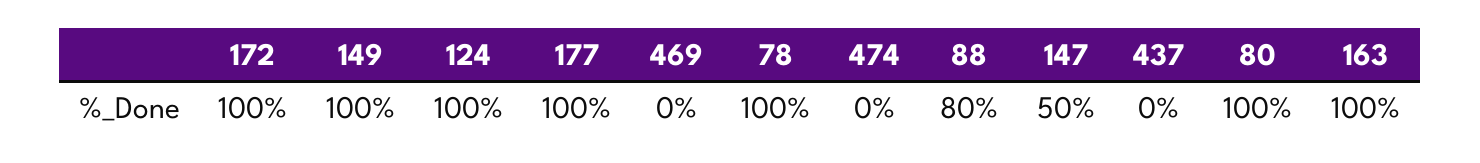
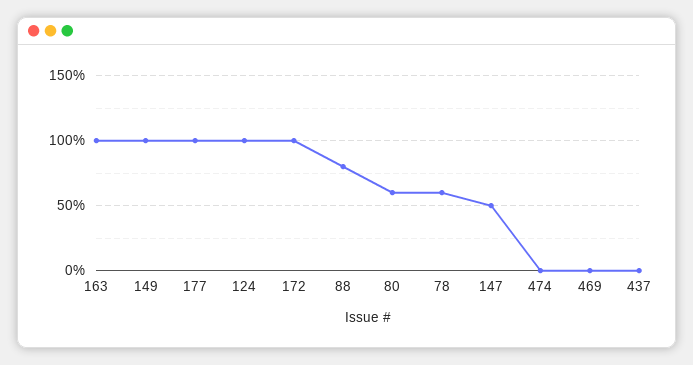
78: 100 -> 60
80: 100 -> 60

